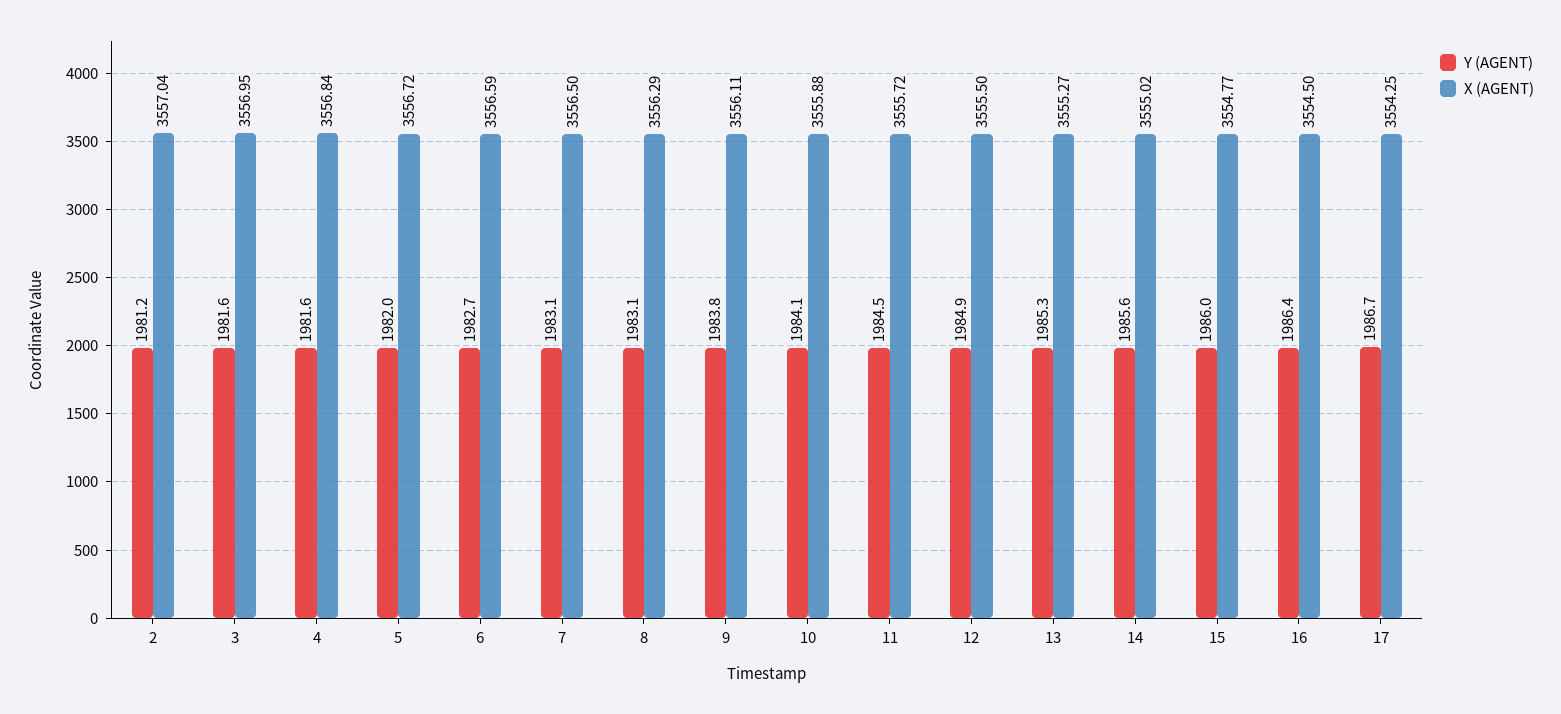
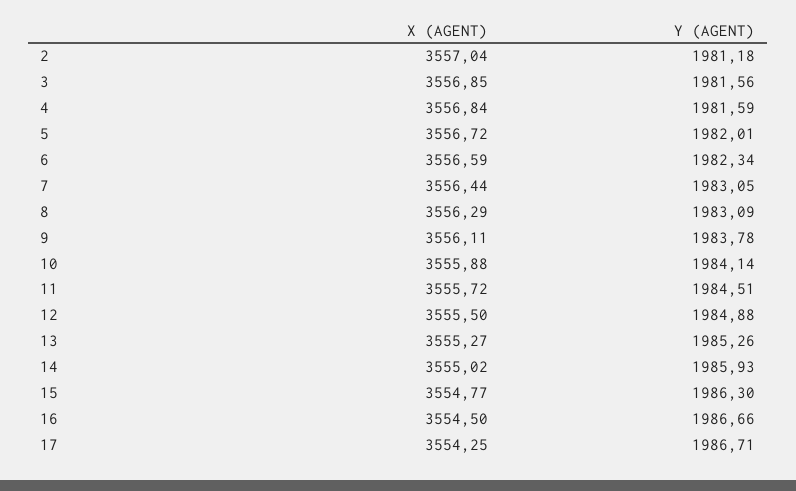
X (AGENT), 3: 3556.95 -> 3556.85
Y (AGENT), 6: 1982.7 -> 1982.34
X (AGENT), 7: 3556.5 -> 3556.44
Y (AGENT), 14: 1985.6 -> 1985.93
Y (AGENT), 15: 1986 -> 1986.3
Y (AGENT), 16: 1986.4 -> 1986.66

